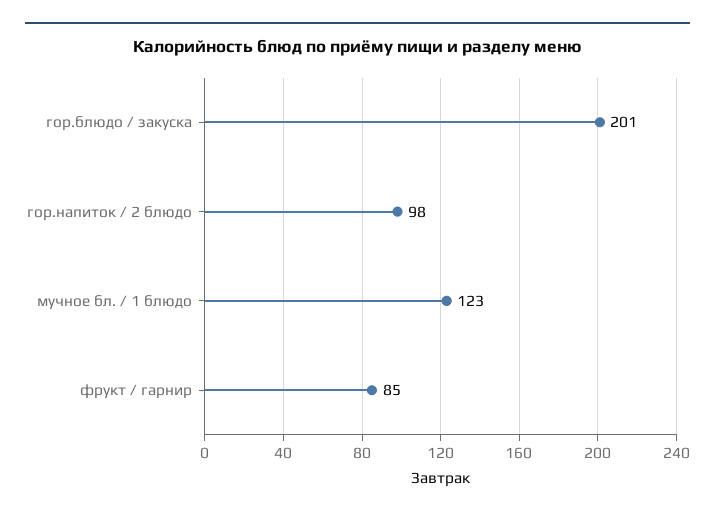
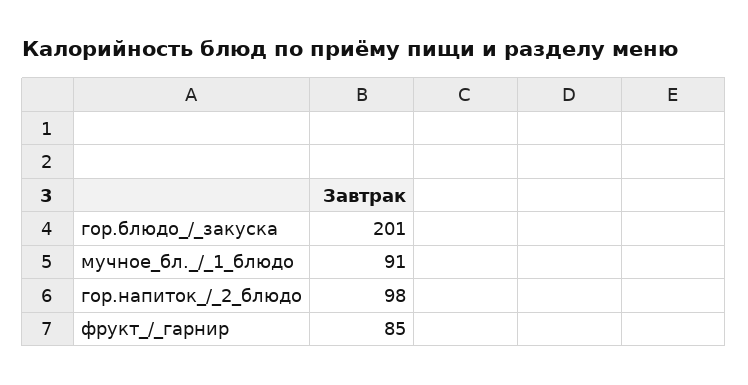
мучное бл. / 1 блюдо: 123 -> 91

